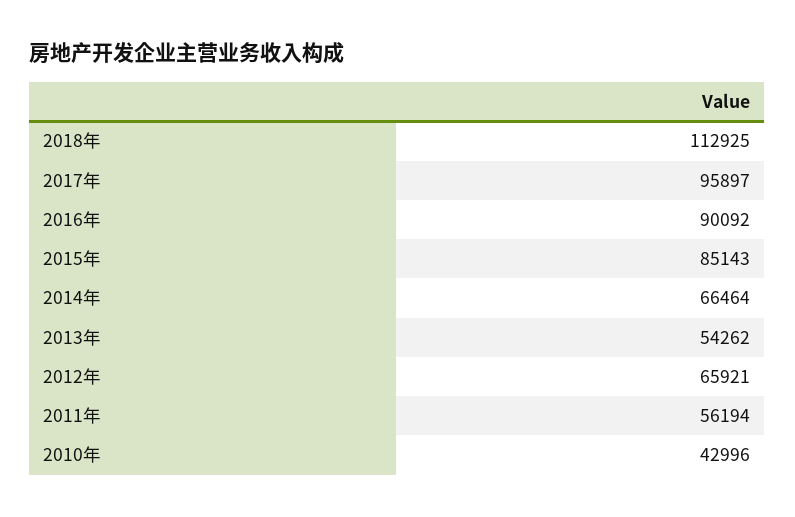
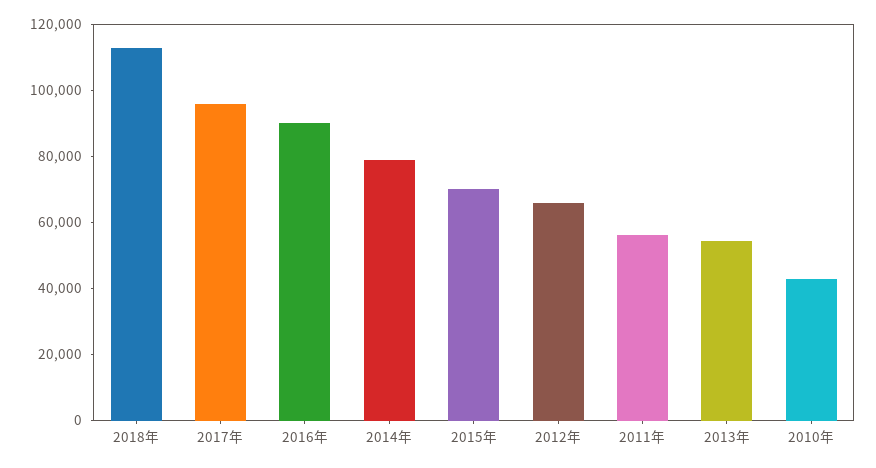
2015年: 85143 -> 70000
2014年: 66464 -> 80000

